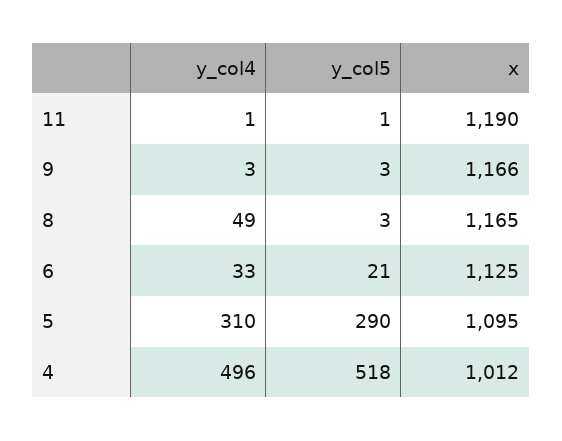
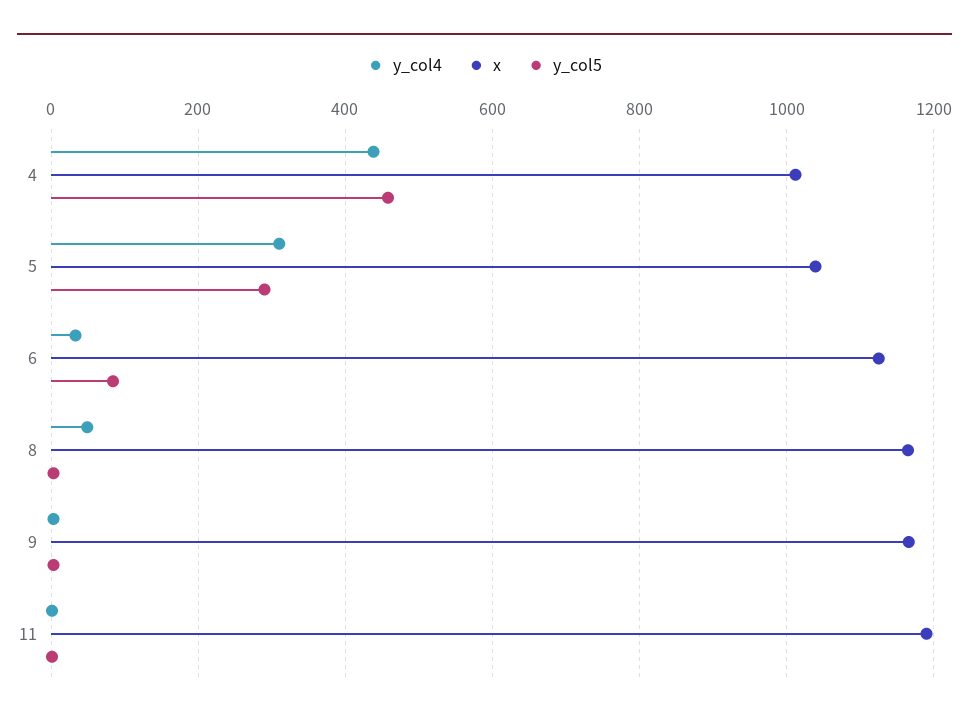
y_col5, 6: 21 -> 80
x, 5: 1095 -> 1040
y_col4, 4: 496 -> 440
y_col5, 4: 518 -> 460

